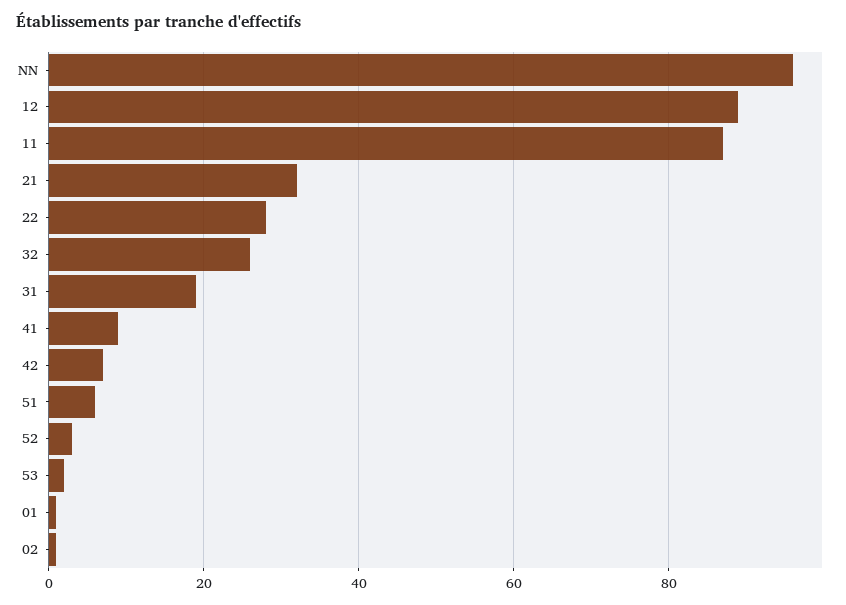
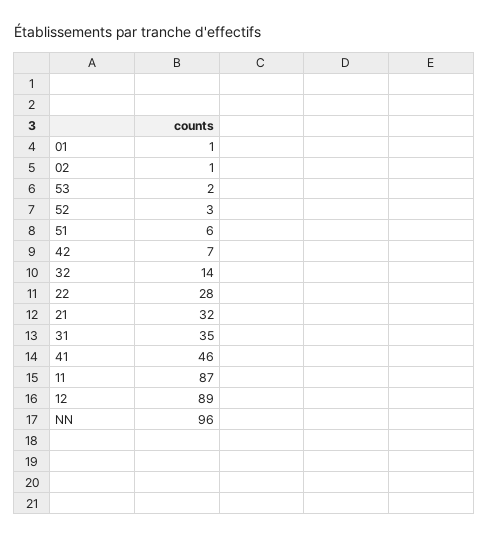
32: 25 -> 14
31: 20 -> 35
41: 10 -> 46

